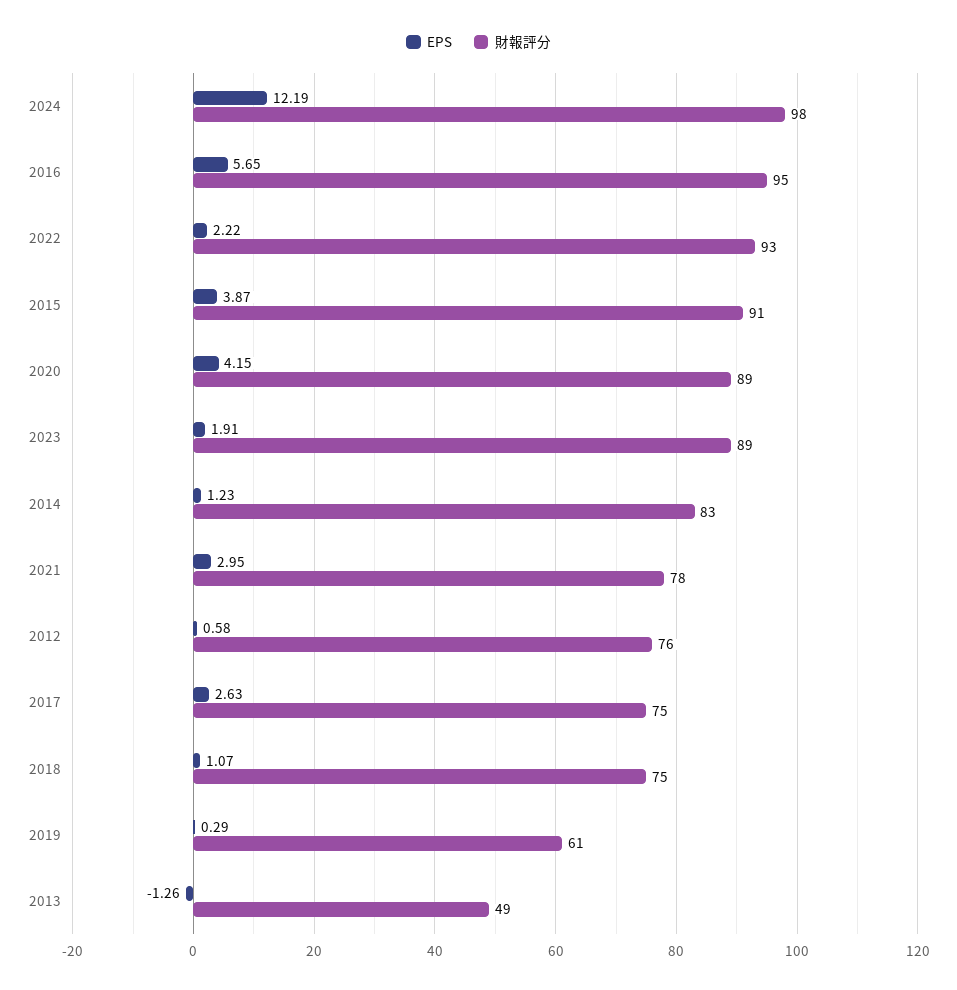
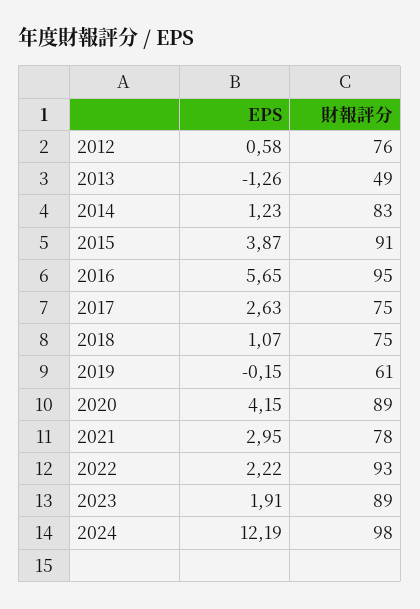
EPS, 2019: 0.29 -> -0.15

